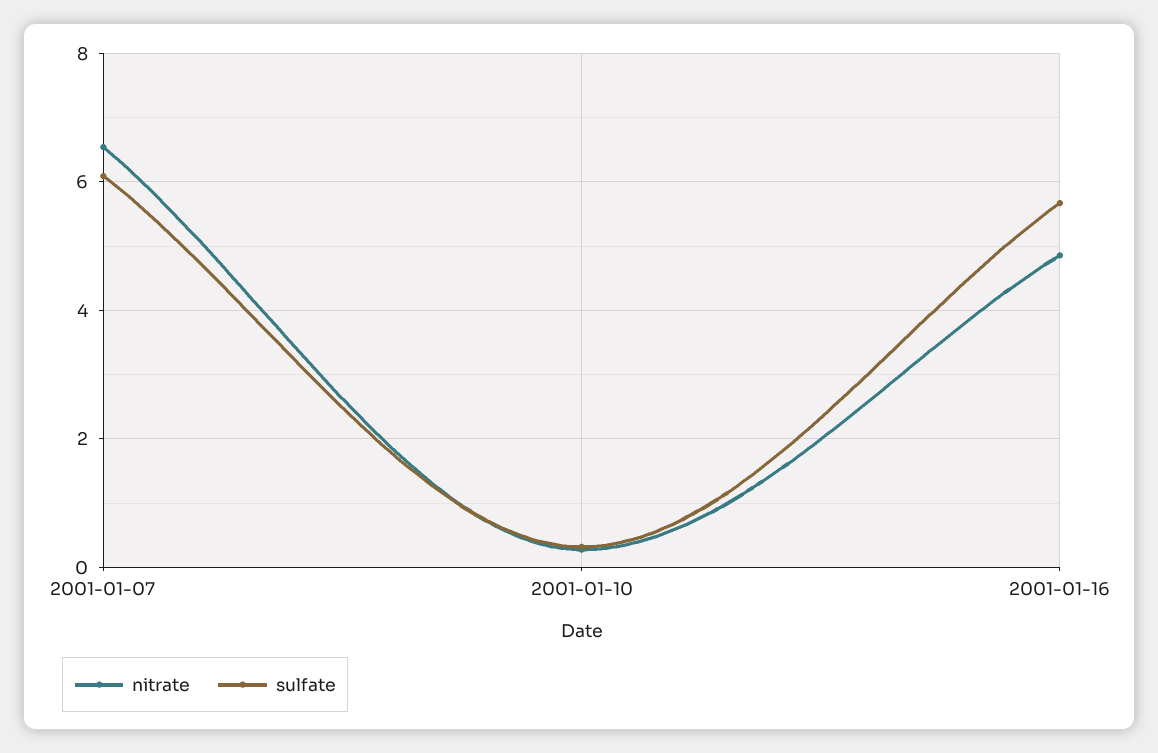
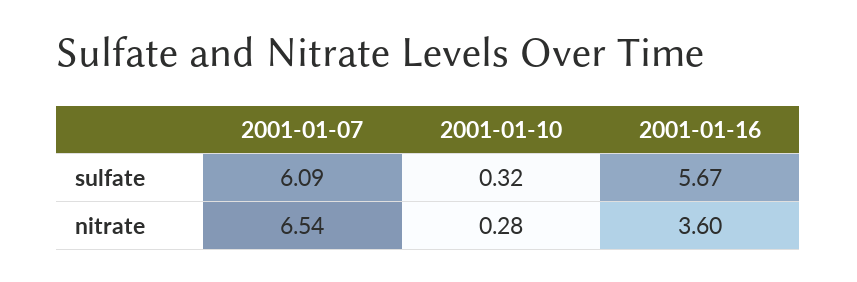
nitrate, 2001-01-16: 4.8 -> 3.6

